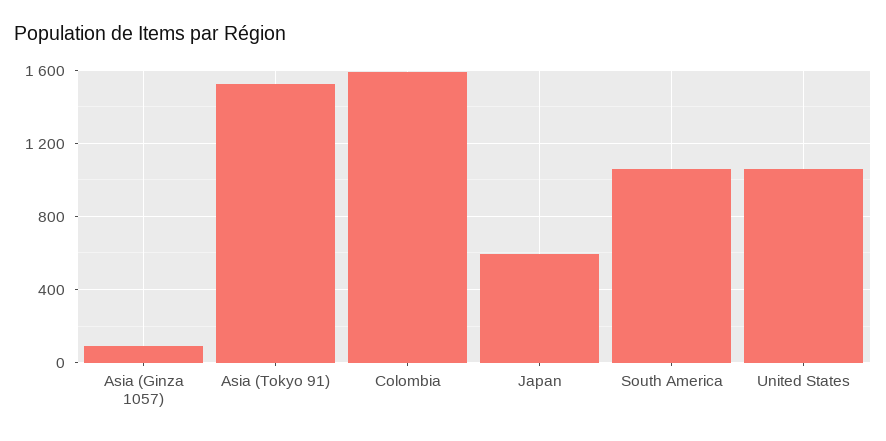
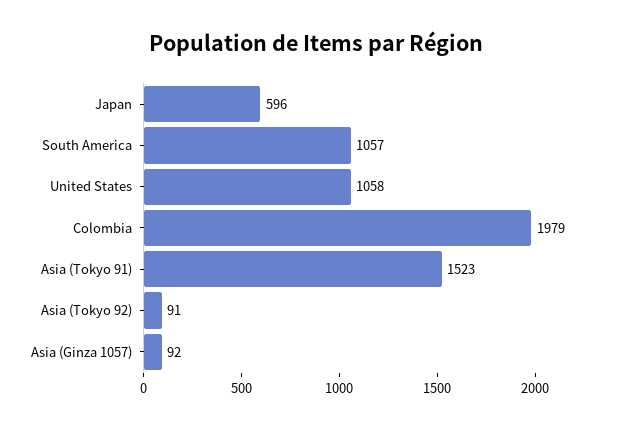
Colombia: 1600 -> 1979
Asia (Tokyo 92): none -> 91

